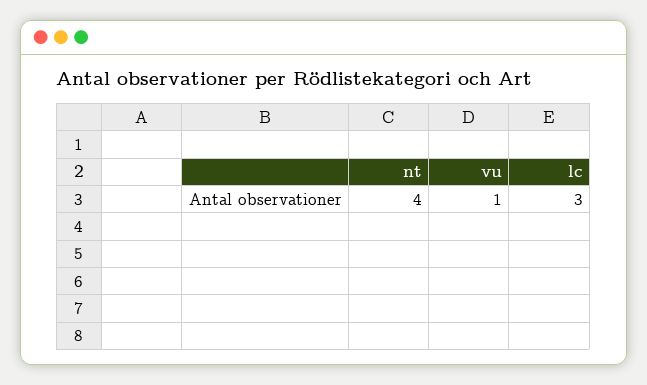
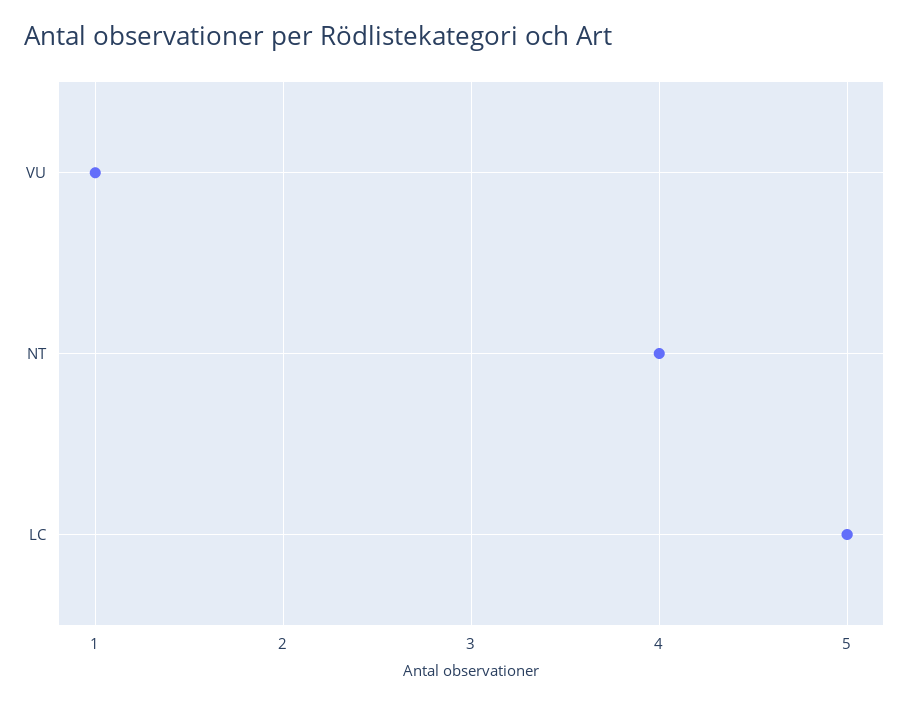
lc: 3 -> 5

